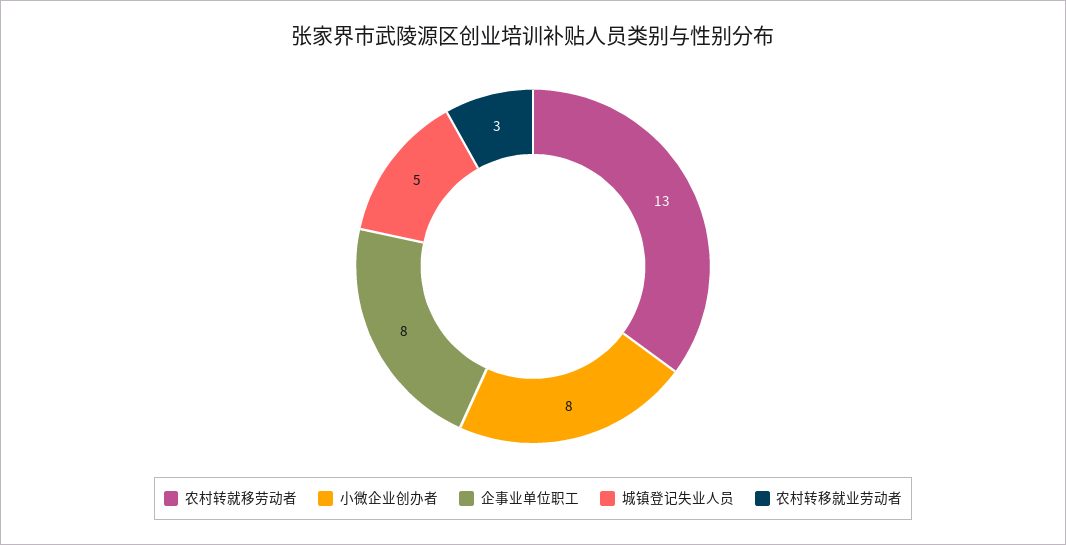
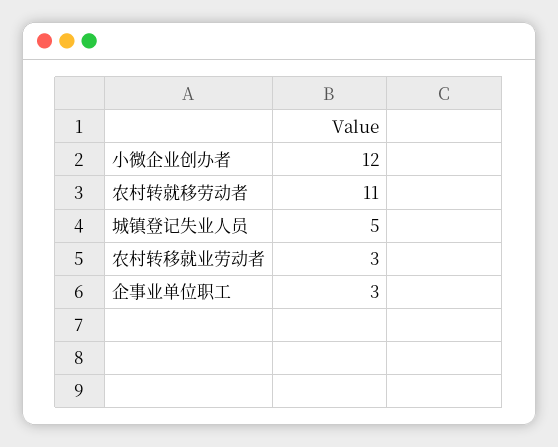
农村转就移劳动者: 13 -> 11
小微企业创办者: 8 -> 12
企事业单位职工: 8 -> 3

